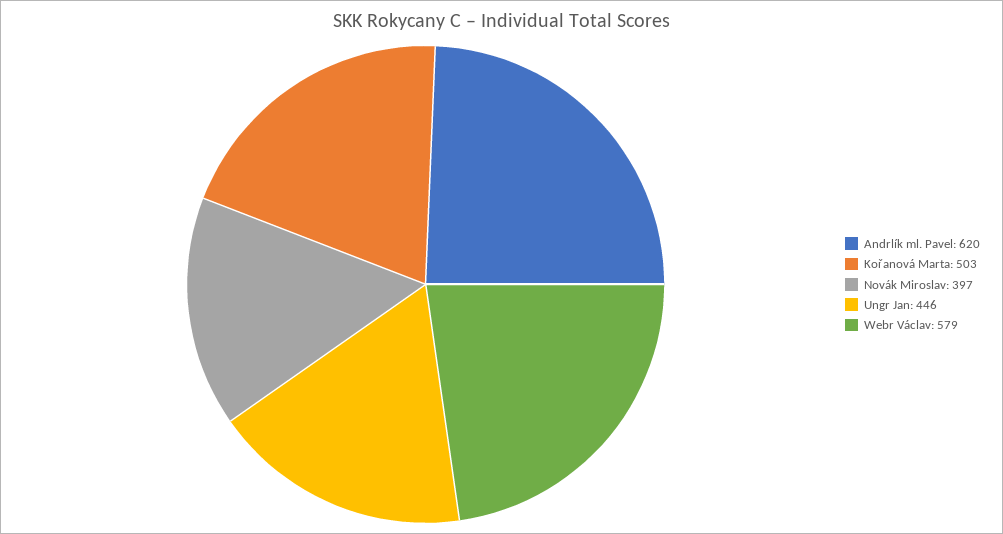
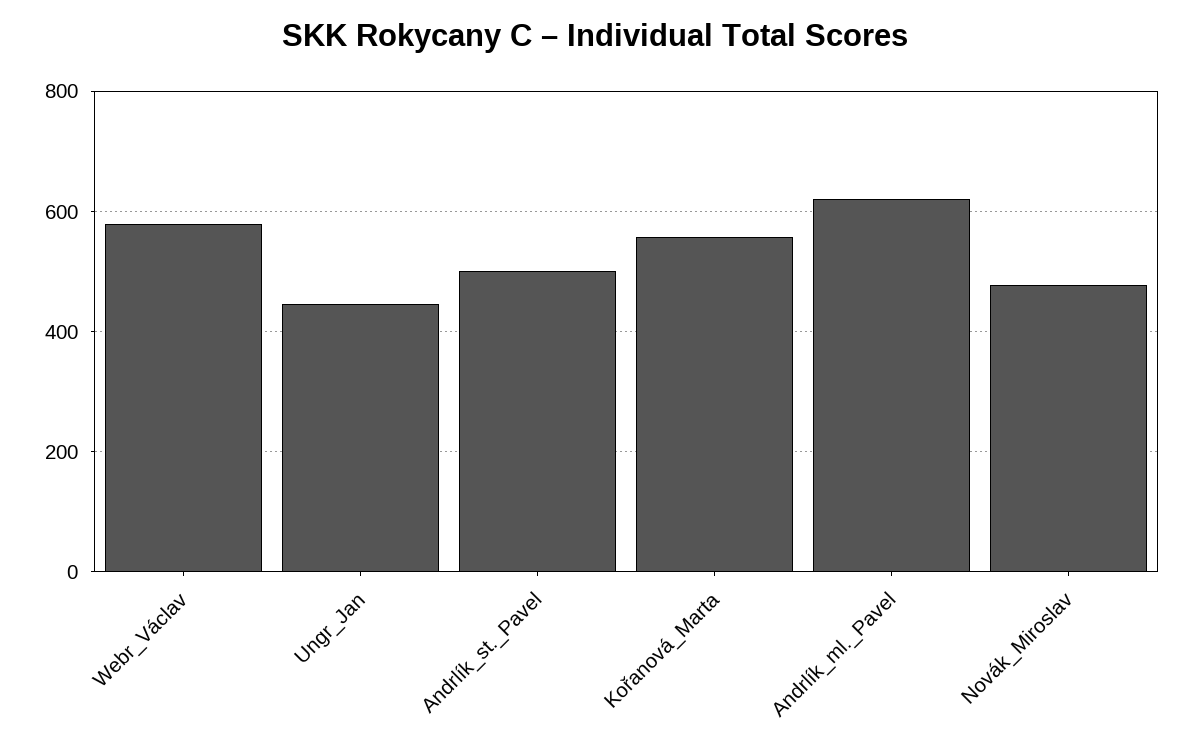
Kořanová Marta: 503 -> 560
Novák Miroslav: 397 -> 480
Andrlík_st._Pavel: none -> 500

